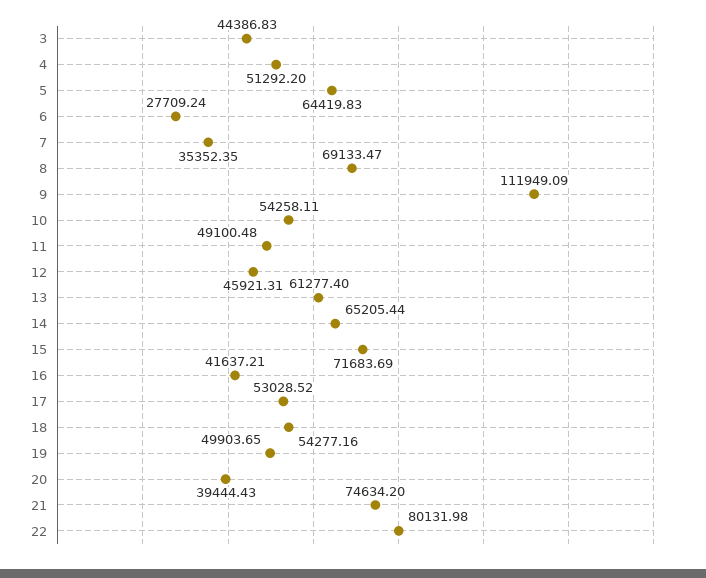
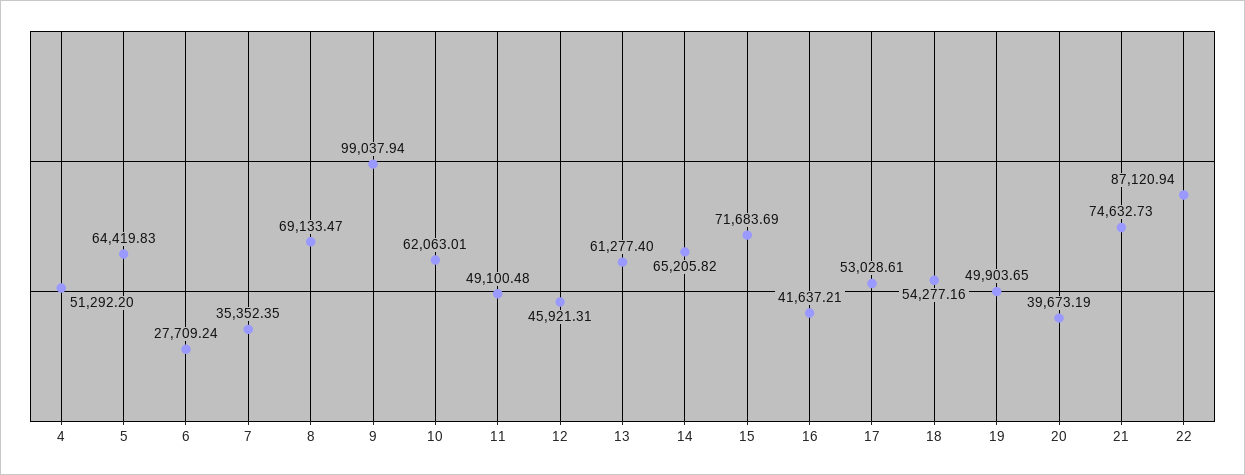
3: 44386.83 -> none
9: 111949.09 -> 99037.94
10: 54258.11 -> 62063.01
14: 65205.44 -> 65205.82
17: 53028.52 -> 53028.61
20: 39444.43 -> 39673.19
21: 74634.2 -> 74632.73
22: 80131.98 -> 87120.94

